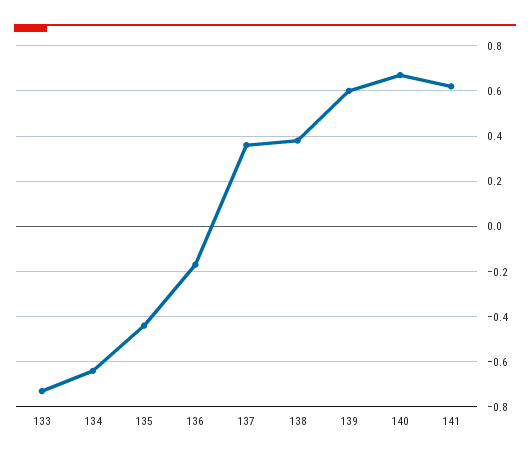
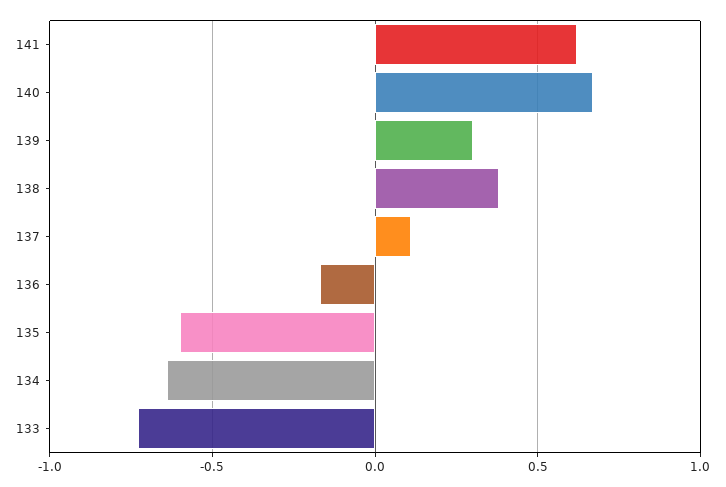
135: -0.45 -> -0.6
137: 0.35 -> 0.1
139: 0.6 -> 0.3

